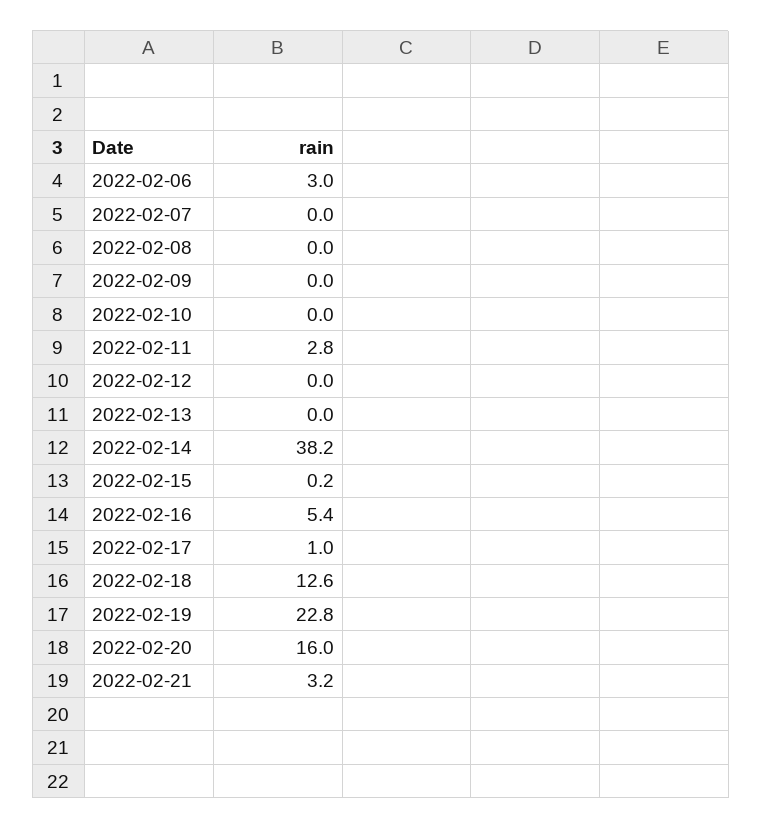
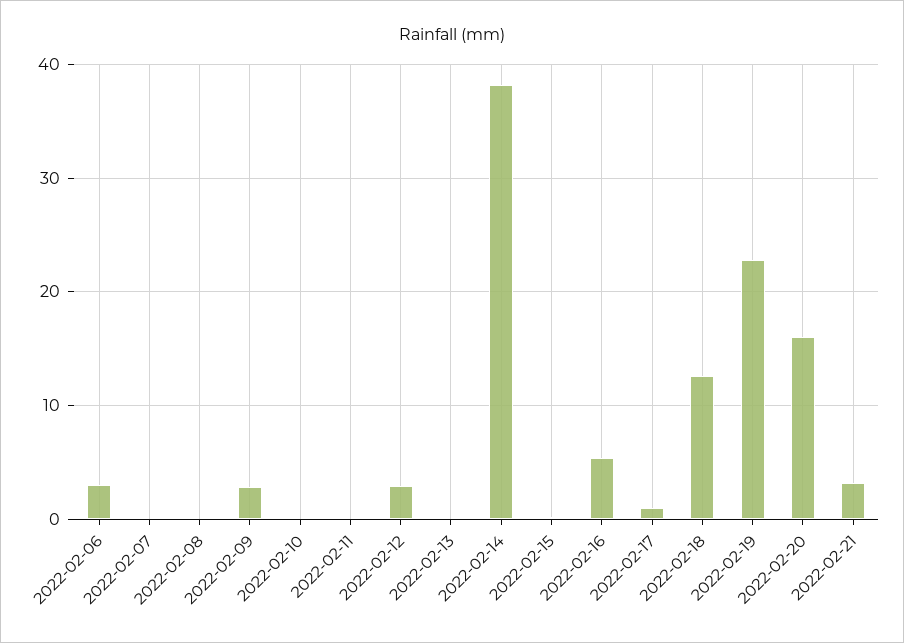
2022-02-09: 0 -> 3
2022-02-11: 2.8 -> 0
2022-02-12: 0 -> 3

